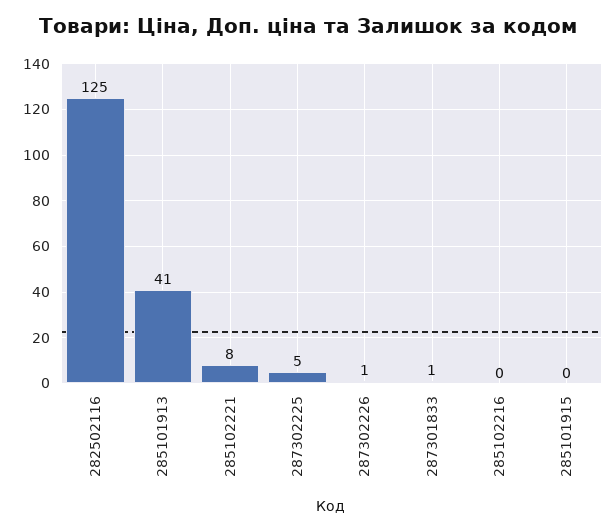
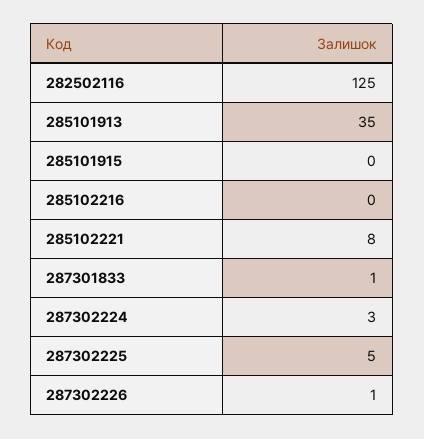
285101913: 41 -> 35
287302224: none -> 3

